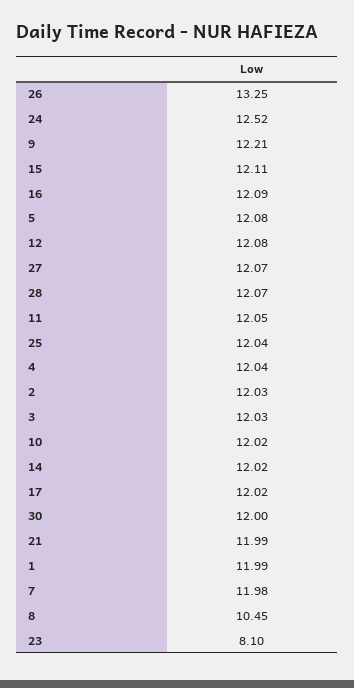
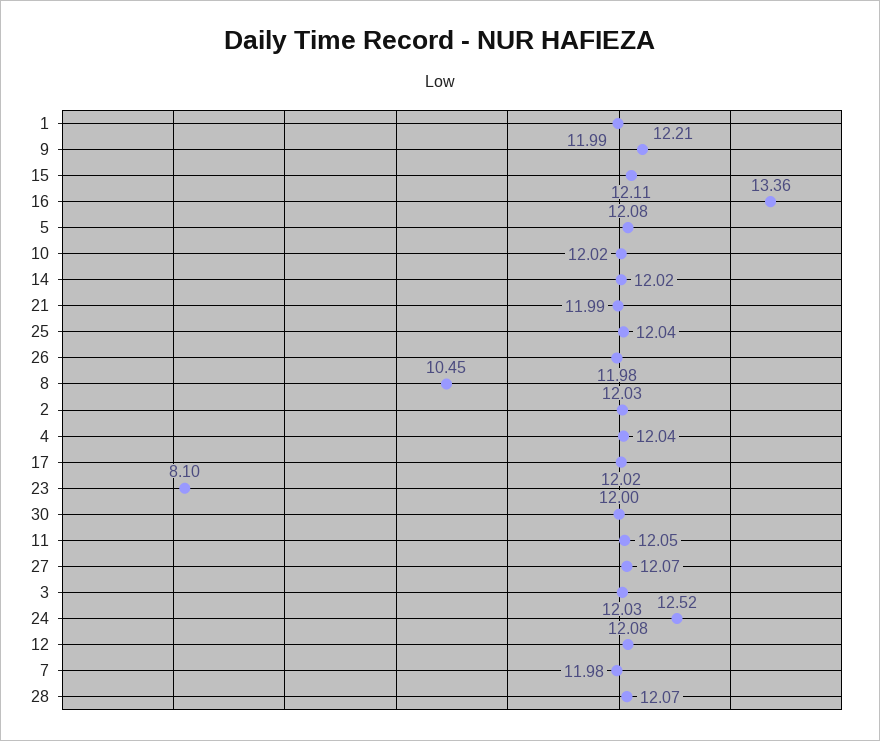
26: 13.25 -> 11.98
16: 12.09 -> 13.36

